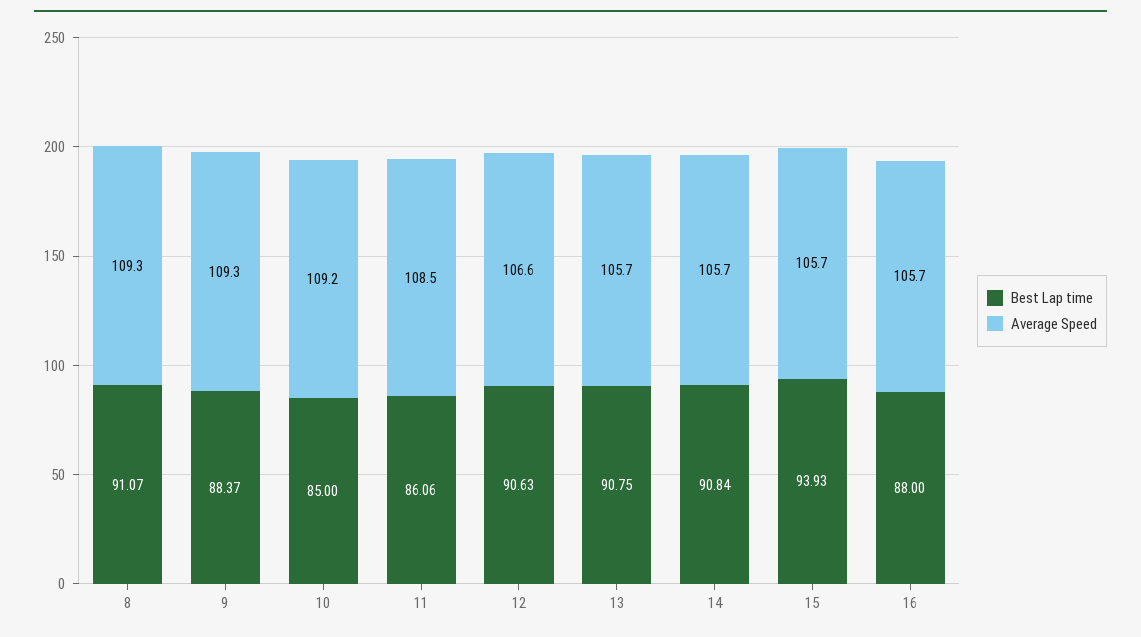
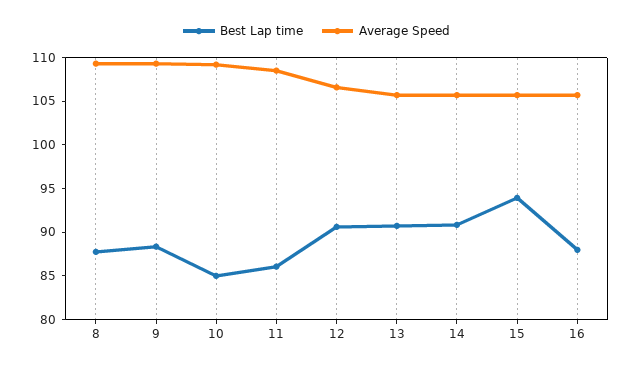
Best Lap time, 8: 91.07 -> 88

